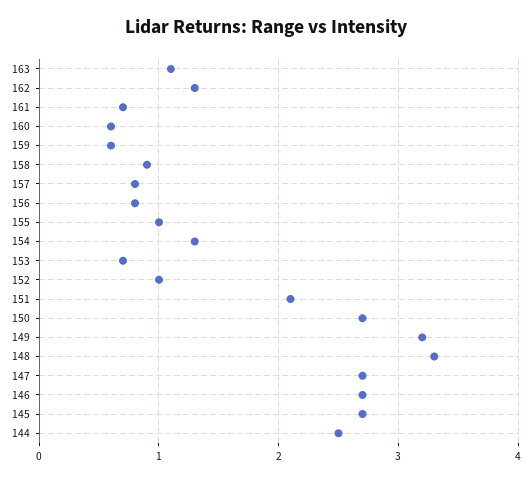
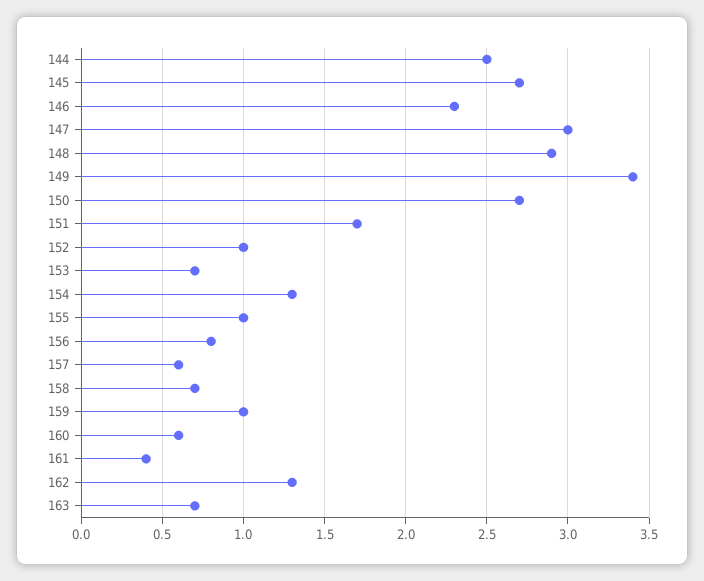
163: 1.1 -> 0.7
161: 0.7 -> 0.4
159: 0.6 -> 1
158: 0.9 -> 0.7
157: 0.8 -> 0.6
151: 2.1 -> 1.7
149: 3.2 -> 3.4
148: 3.3 -> 2.9
147: 2.7 -> 3
146: 2.7 -> 2.3

